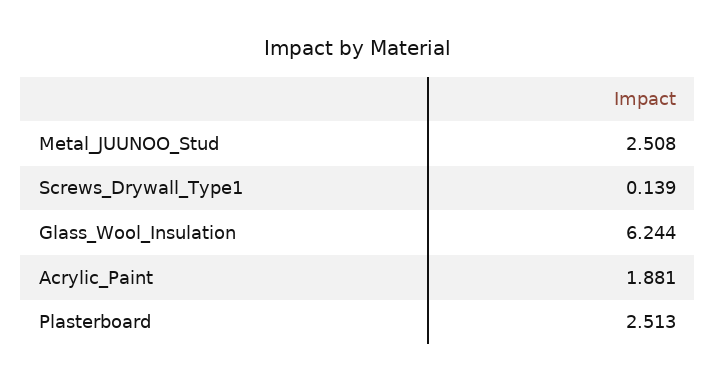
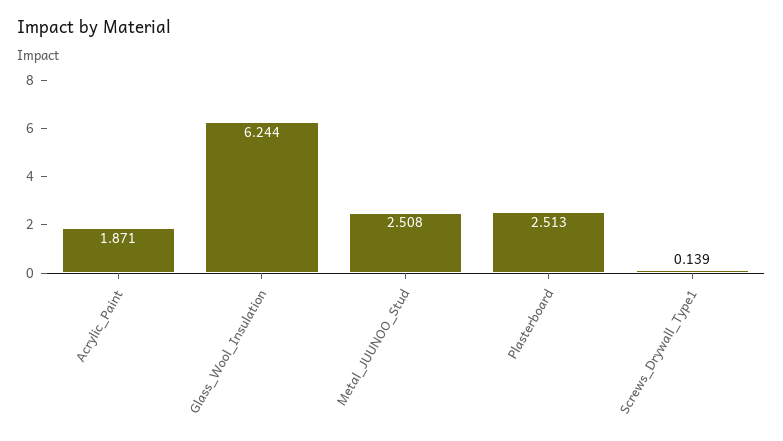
Acrylic_Paint: 1.881 -> 1.871

